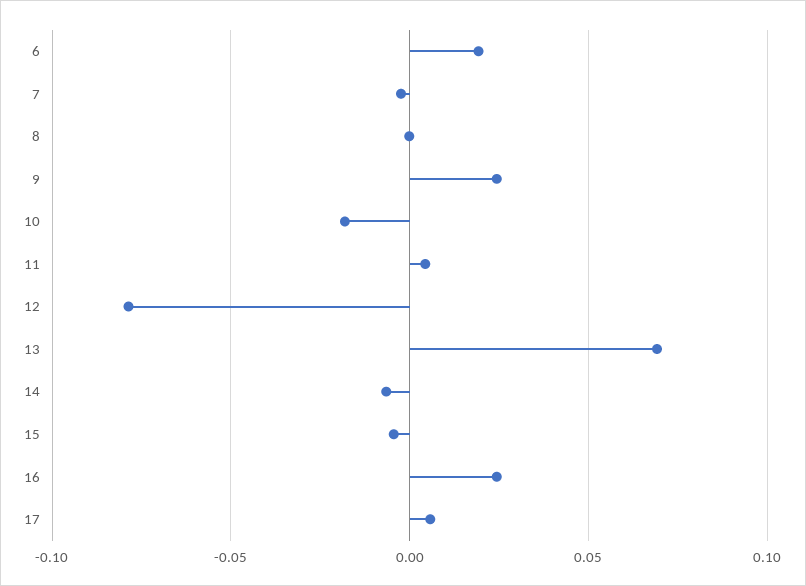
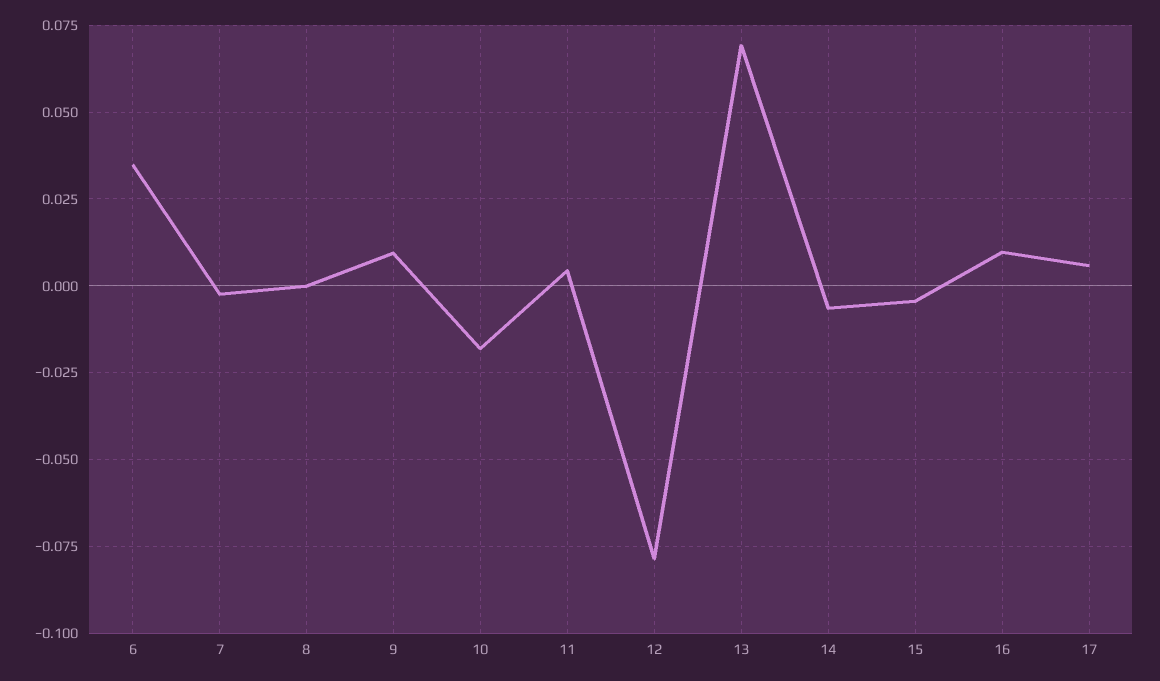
6: 0.02 -> 0.035
9: 0.025 -> 0.01
16: 0.025 -> 0.01

